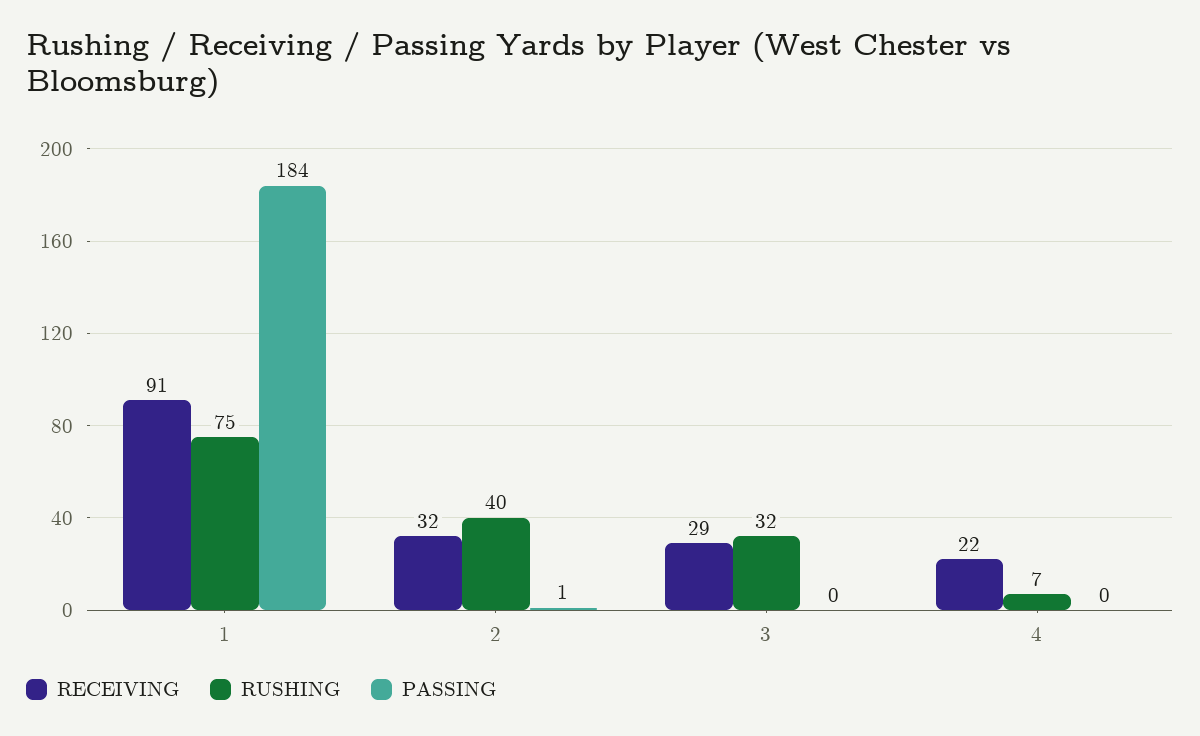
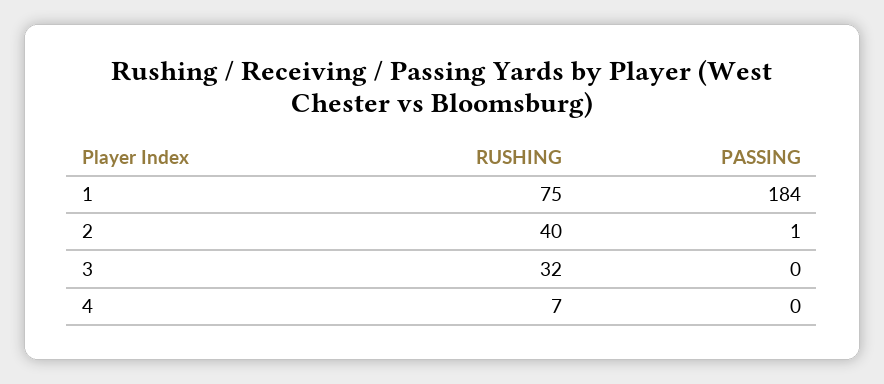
RECEIVING, 1: 91 -> none
RECEIVING, 2: 32 -> none
RECEIVING, 3: 29 -> none
RECEIVING, 4: 22 -> none

